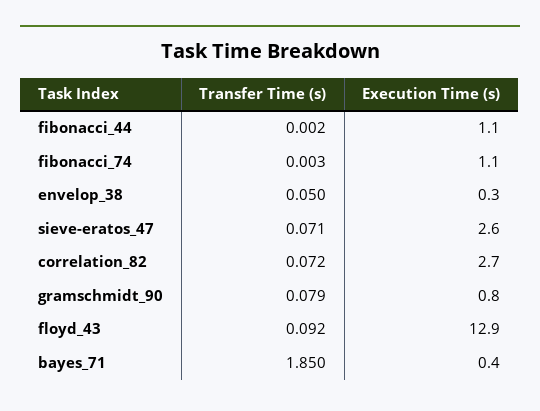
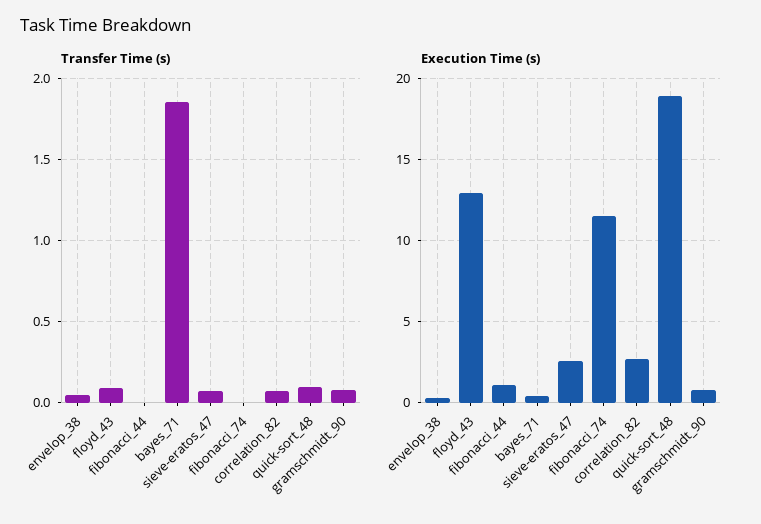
Execution Time (s), fibonacci_74: 1.1 -> 11.5
Transfer Time (s), quick-sort_48: none -> 0.1
Execution Time (s), quick-sort_48: none -> 19

